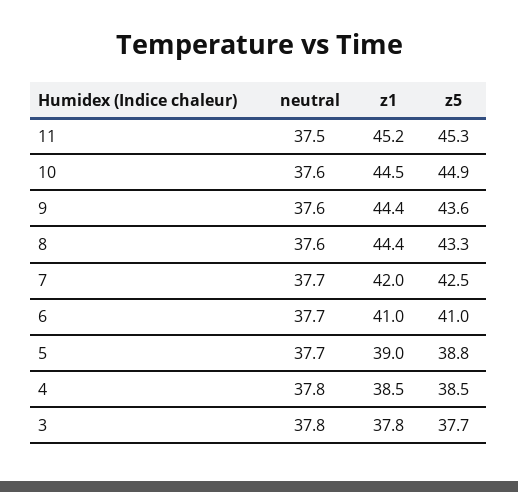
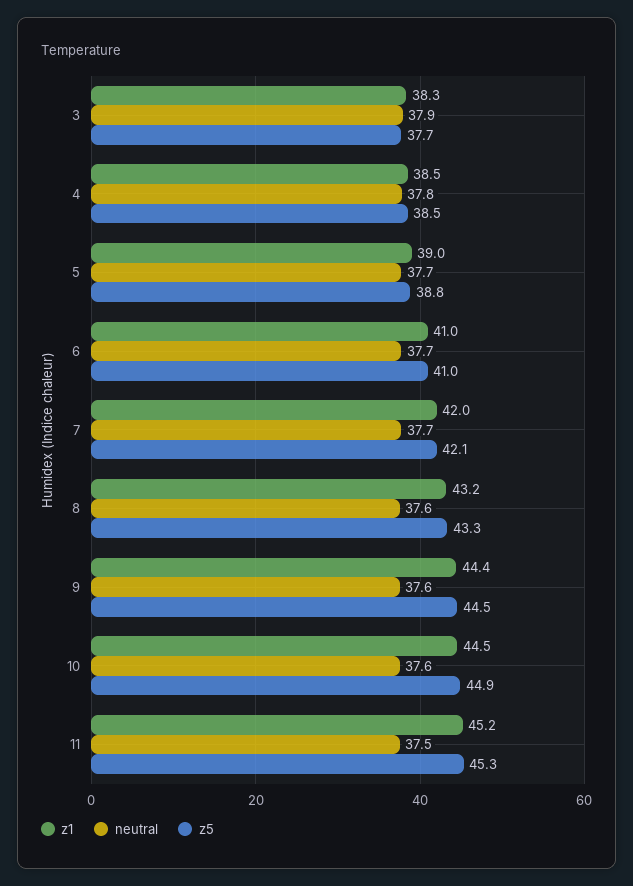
z5, 9: 43.6 -> 44.5
z1, 8: 44.4 -> 43.2
z5, 7: 42.5 -> 42.1
neutral, 3: 37.8 -> 37.9
z1, 3: 37.8 -> 38.3

